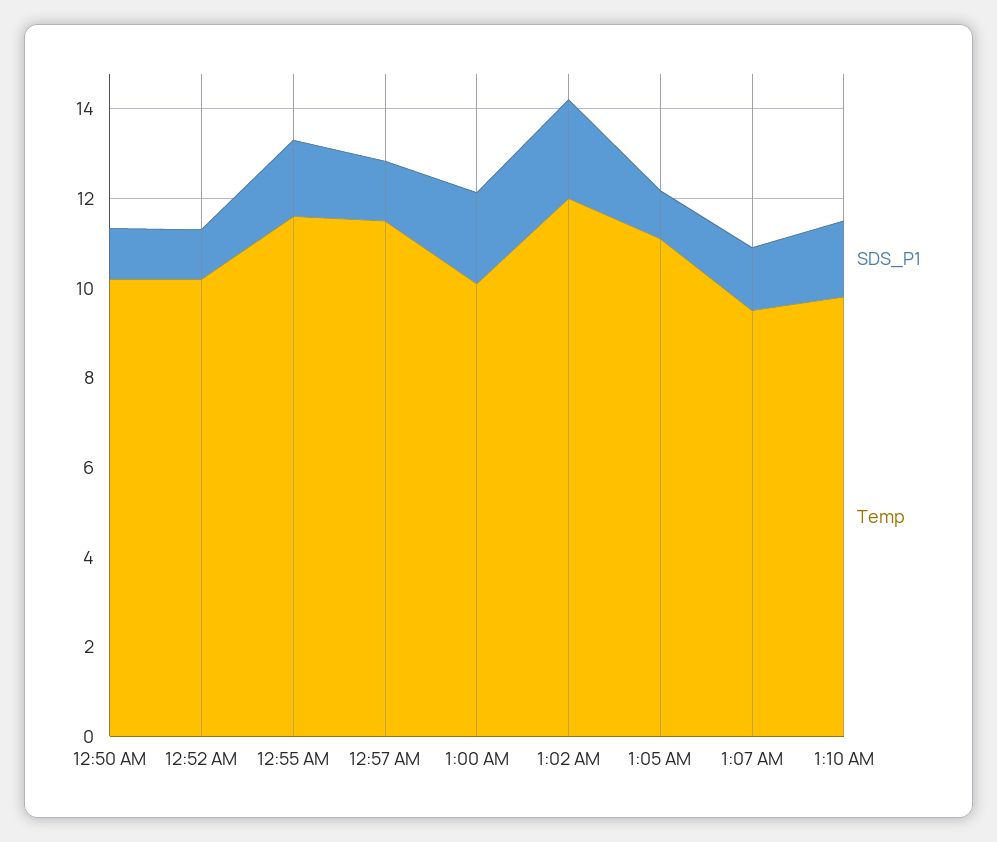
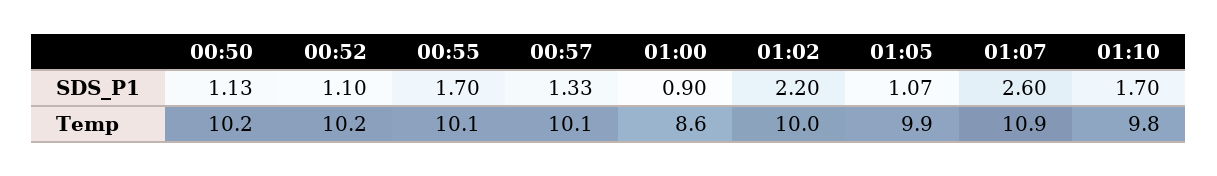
Temp, 12:55 AM: 11.5 -> 10.1
Temp, 12:57 AM: 11.5 -> 10.1
SDS_P1, 1:00 AM: 2 -> 0.9
Temp, 1:00 AM: 10 -> 8.6
Temp, 1:02 AM: 12 -> 10
Temp, 1:05 AM: 11 -> 9.9
SDS_P1, 1:07 AM: 1.5 -> 2.6
Temp, 1:07 AM: 9.5 -> 10.9

